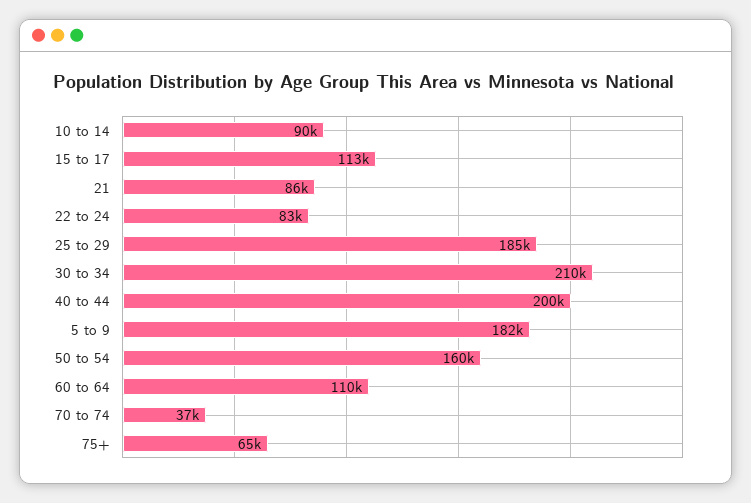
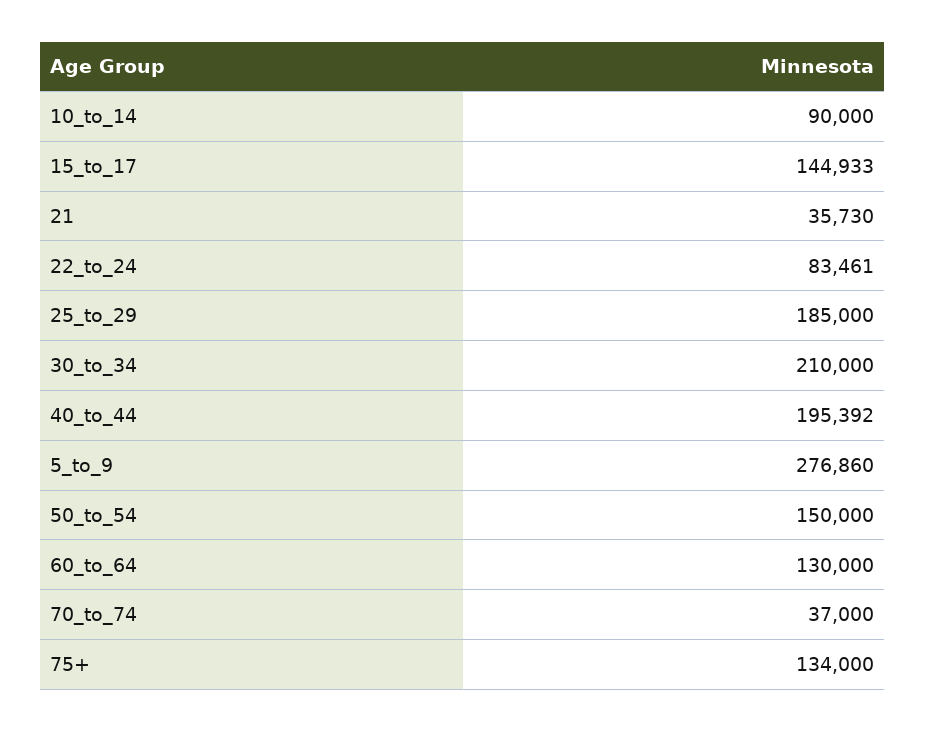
15 to 17: 113000 -> 144933
21: 86000 -> 35730
40 to 44: 200000 -> 195392
5 to 9: 182000 -> 276860
50 to 54: 160000 -> 150000
60 to 64: 110000 -> 130000
75+: 65000 -> 134000

